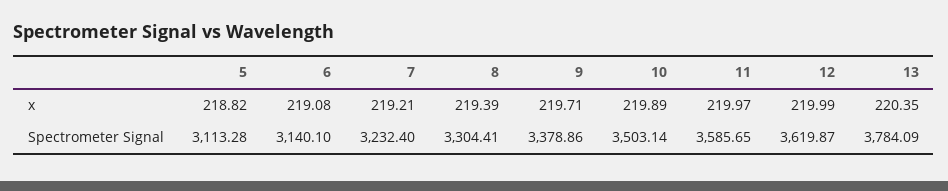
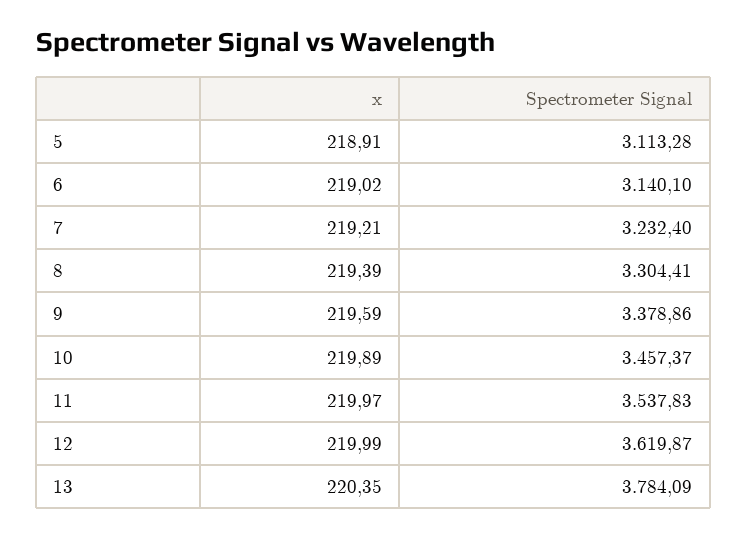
5, x: 218.82 -> 218.91
6, x: 219.08 -> 219.02
9, x: 219.71 -> 219.59
10, Spectrometer Signal: 3503.14 -> 3457.37
11, Spectrometer Signal: 3585.65 -> 3537.83

